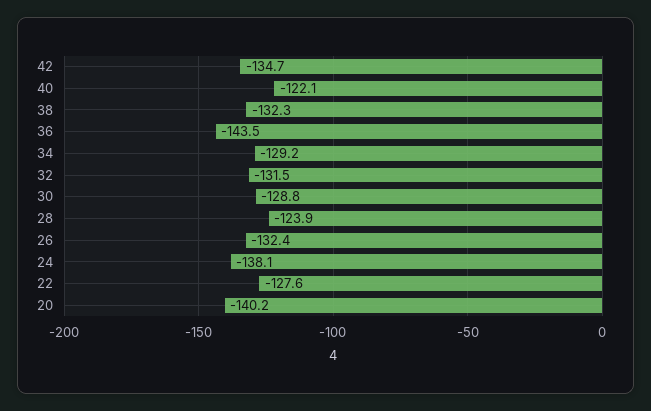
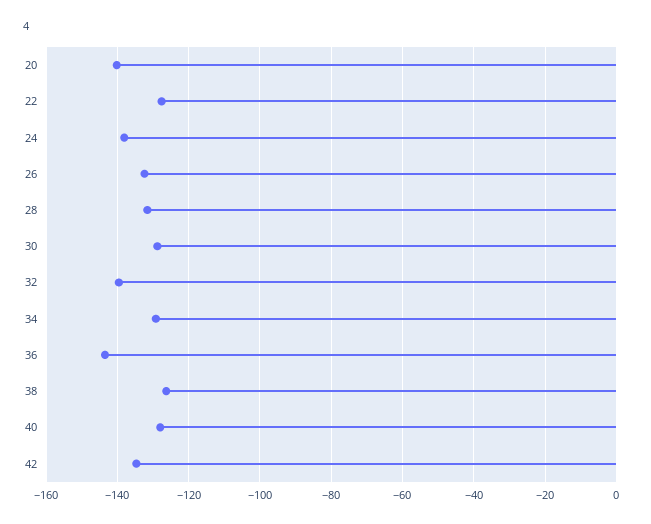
40: -122.1 -> -128
38: -132.3 -> -126
32: -131.5 -> -140
28: -123.9 -> -132

